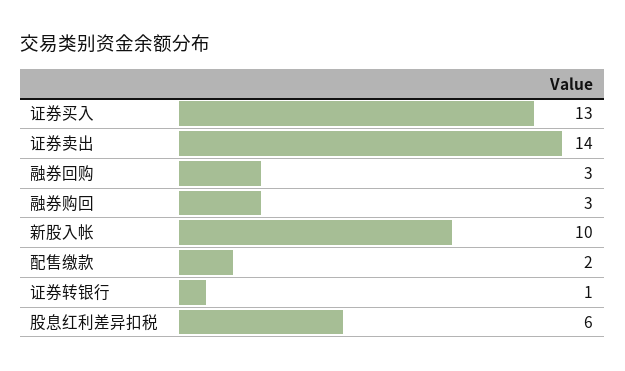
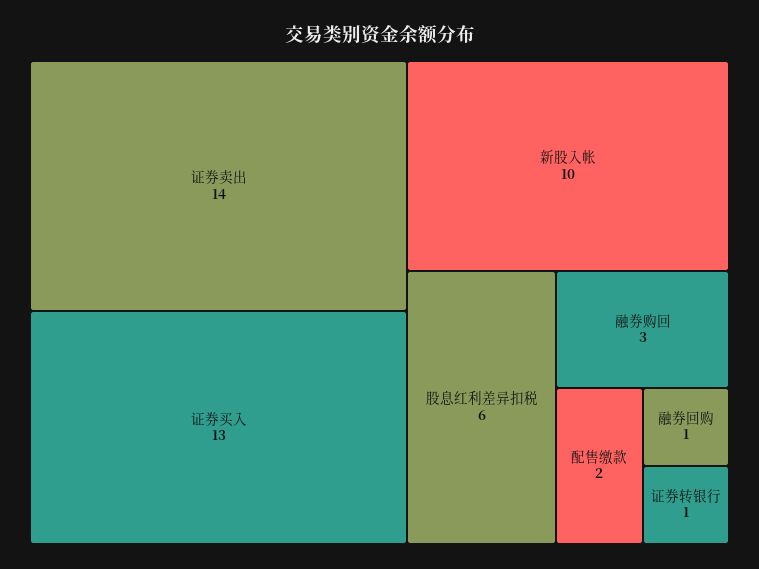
融券回购: 3 -> 1

